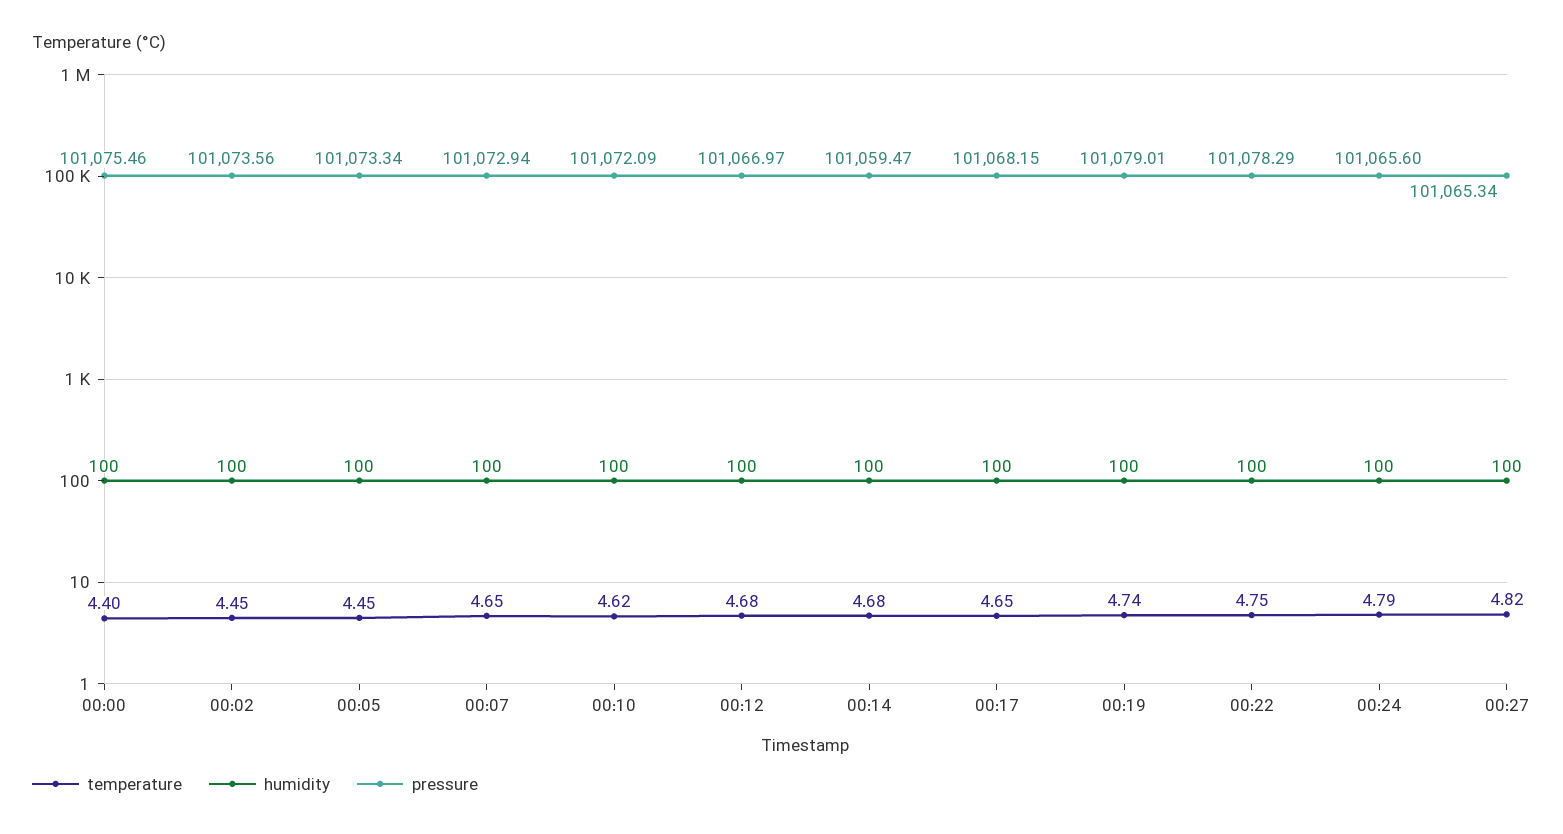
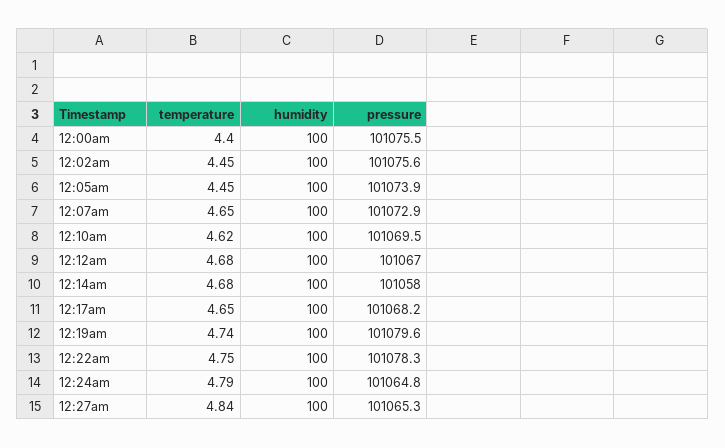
pressure, 00:02: 101073.56 -> 101075.6
pressure, 00:05: 101073.34 -> 101073.9
pressure, 00:10: 101072.09 -> 101069.5
pressure, 00:14: 101059.47 -> 101058
pressure, 00:19: 101079.01 -> 101079.6
pressure, 00:24: 101065.6 -> 101064.8
temperature, 00:27: 4.82 -> 4.84

